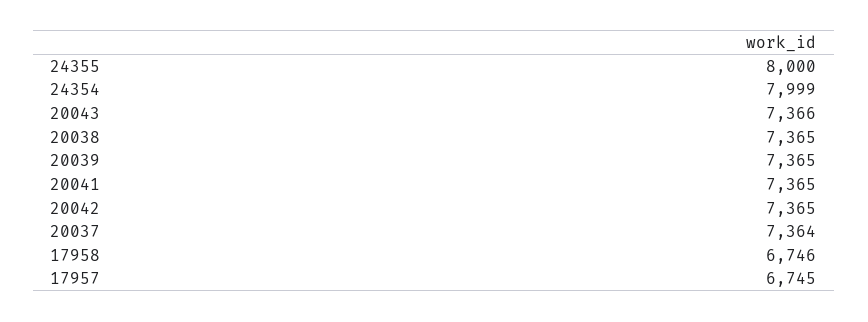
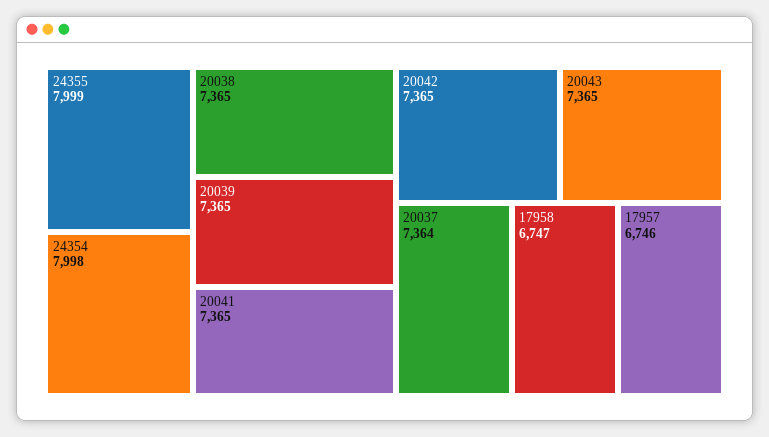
24355: 8000 -> 7999
24354: 7999 -> 7998
20043: 7366 -> 7365
17958: 6746 -> 6747
17957: 6745 -> 6746

